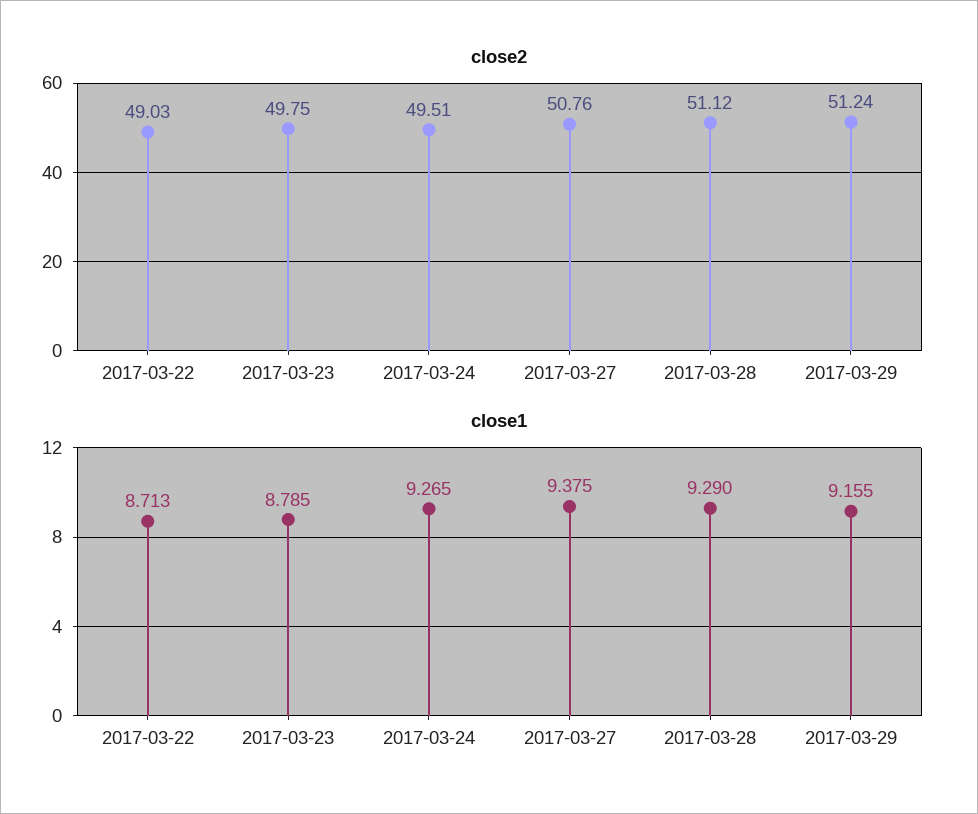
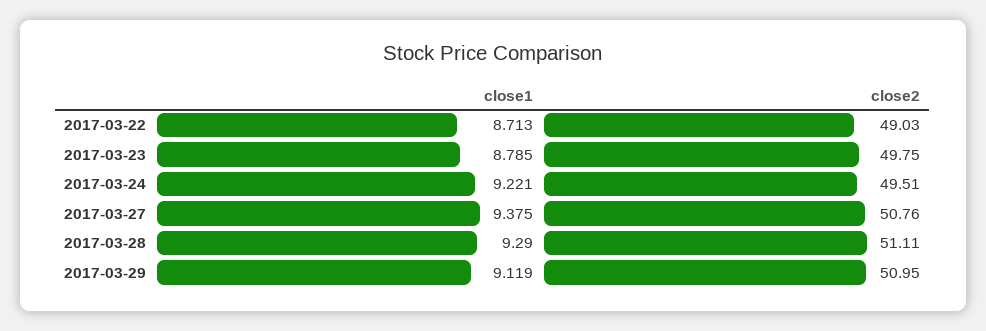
close2, 2017-03-28: 51.12 -> 51.11
close2, 2017-03-29: 51.24 -> 50.95
close1, 2017-03-24: 9.265 -> 9.221
close1, 2017-03-29: 9.155 -> 9.119

